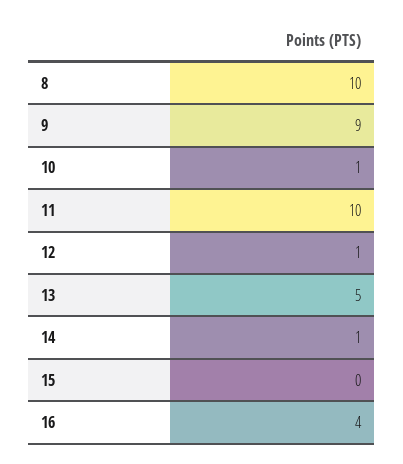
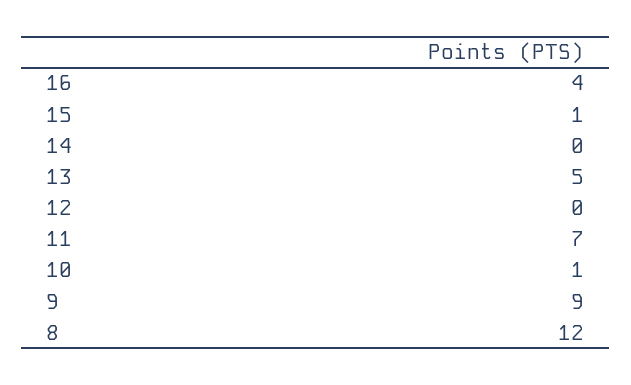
8: 10 -> 12
11: 10 -> 7
12: 1 -> 0
14: 1 -> 0
15: 0 -> 1

